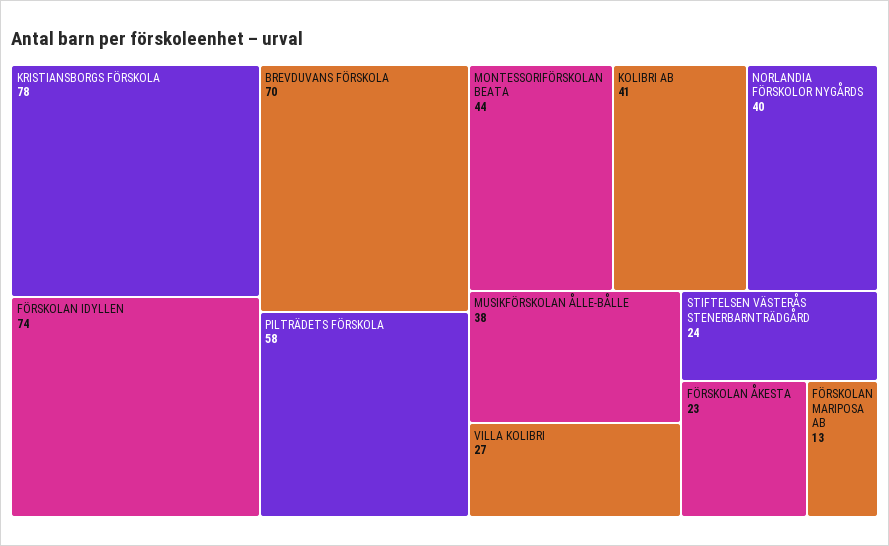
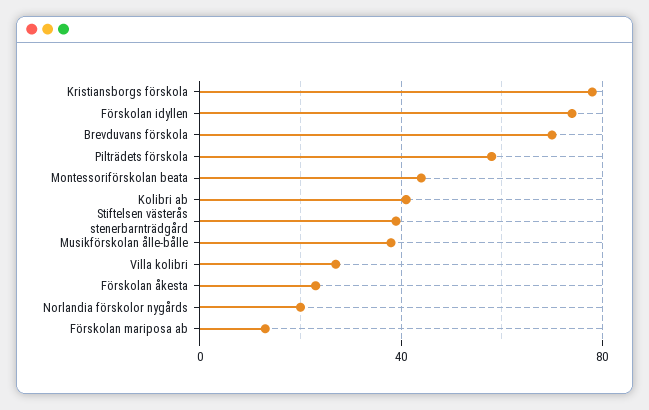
NORLANDIA FÖRSKOLOR NYGÅRDS: 40 -> 20
STIFTELSEN VÄSTERÅS STENERBARNTRÄDGÅRD: 24 -> 40

